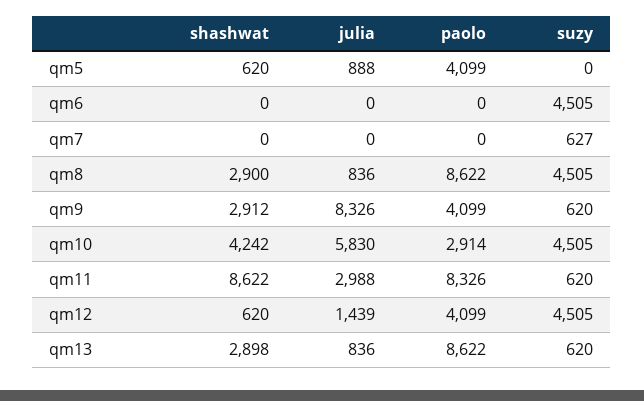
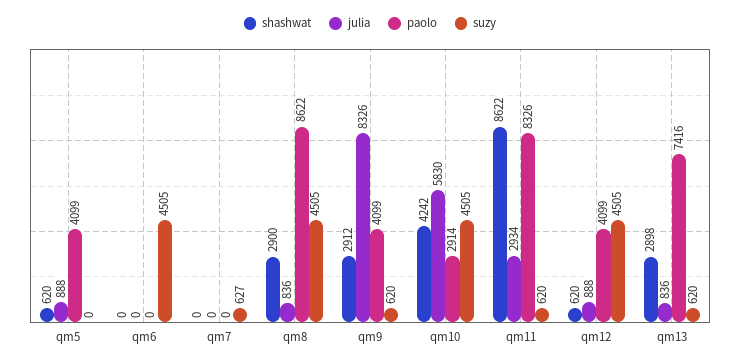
julia, qm11: 2988 -> 2934
julia, qm12: 1439 -> 888
paolo, qm13: 8622 -> 7416

